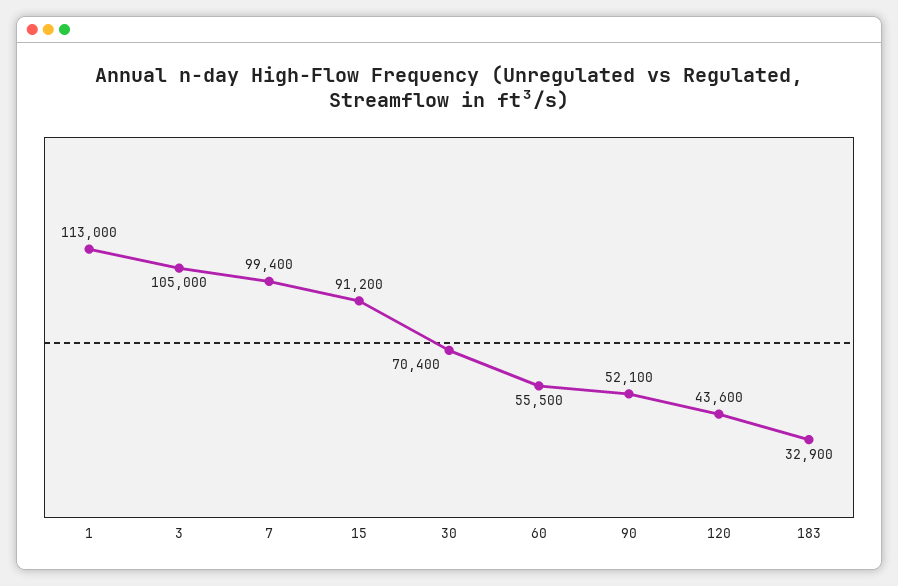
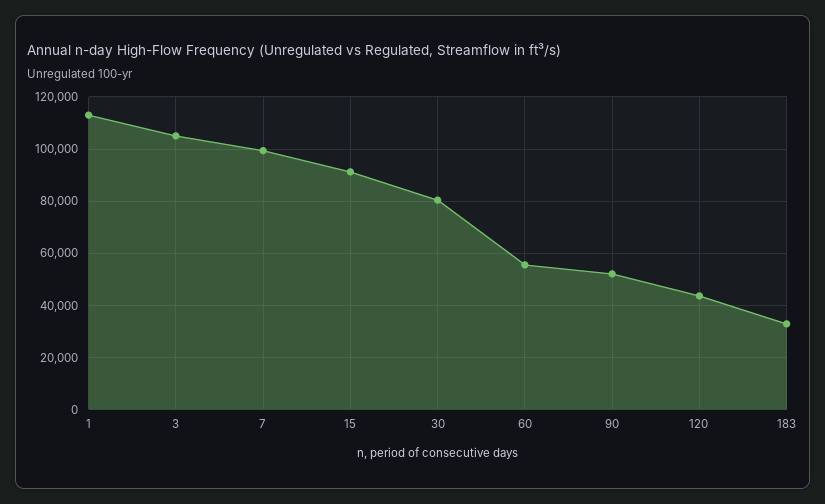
30: 70400 -> 80000

